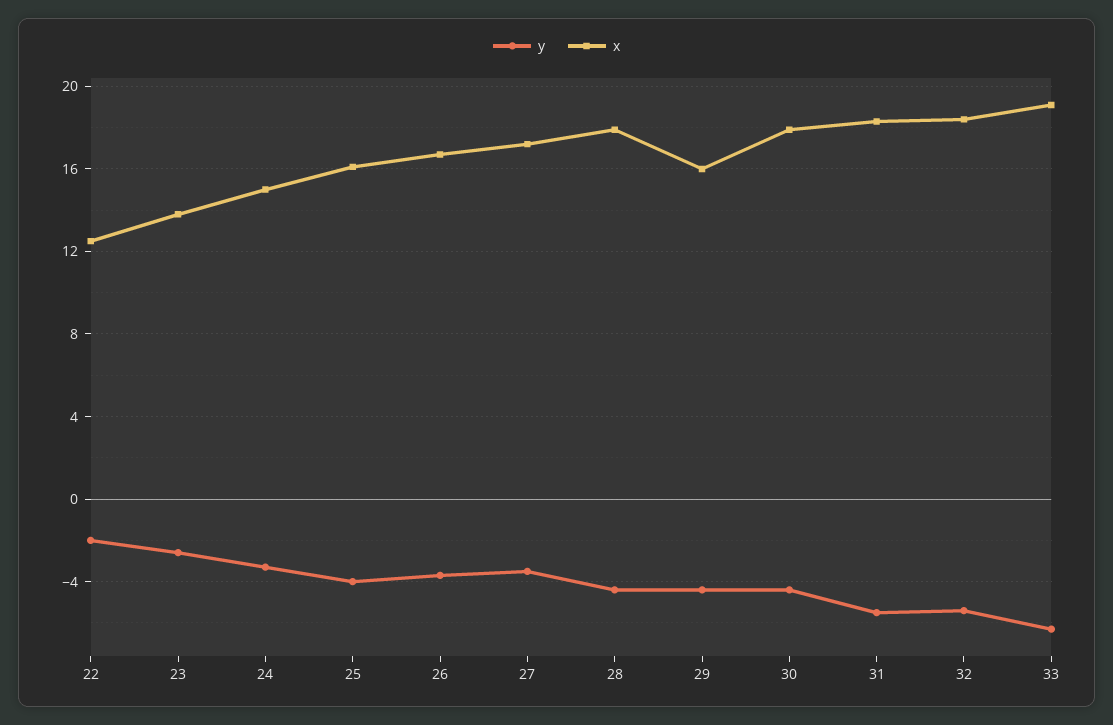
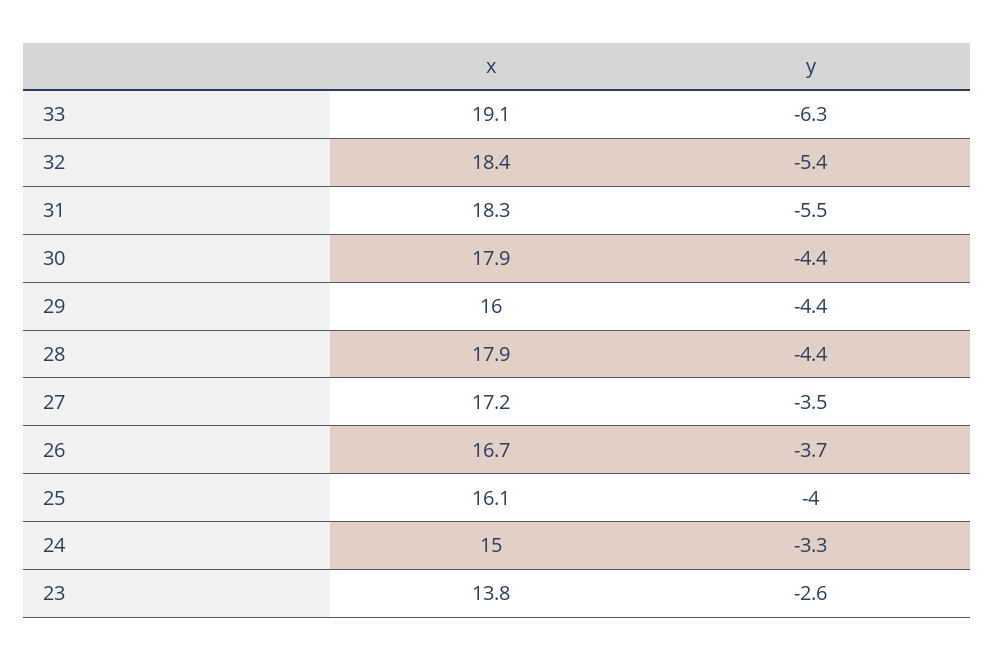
y, 22: -2 -> none
x, 22: 12.5 -> none

